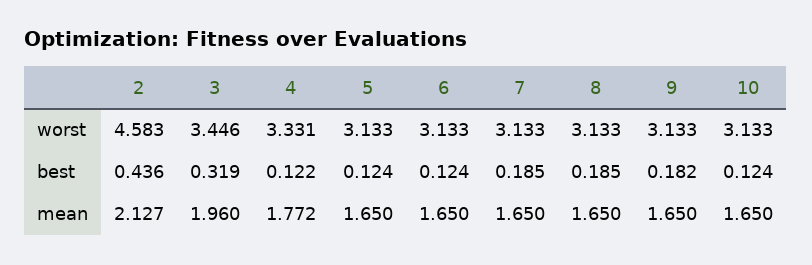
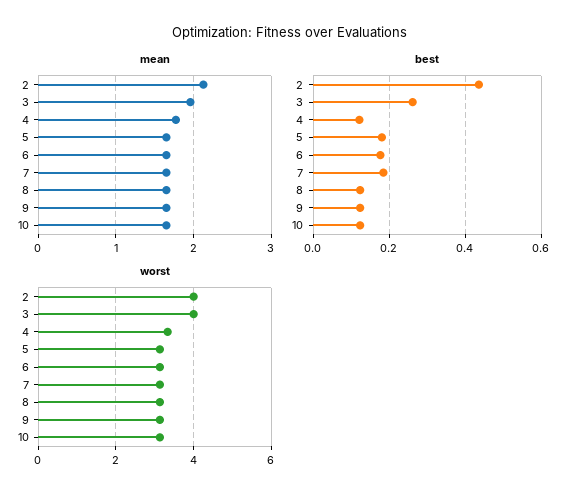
worst, 2: 4.583 -> 4
worst, 3: 3.446 -> 4
best, 3: 0.319 -> 0.26
best, 5: 0.124 -> 0.18
best, 6: 0.124 -> 0.18
best, 8: 0.185 -> 0.12
best, 9: 0.182 -> 0.12

